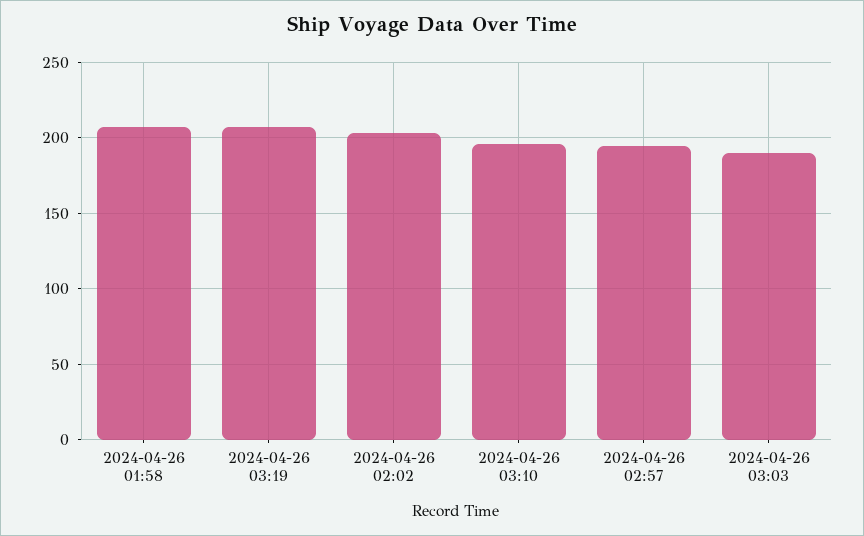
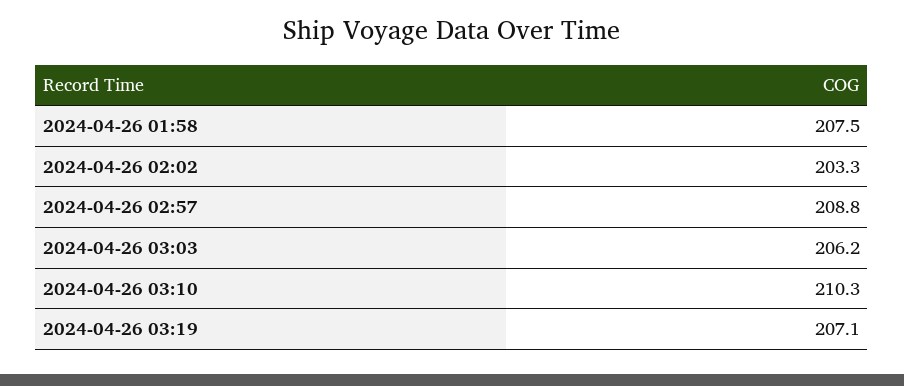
2024-04-26 03:10: 195 -> 210.3
2024-04-26 02:57: 195 -> 208.8
2024-04-26 03:03: 190 -> 206.2

